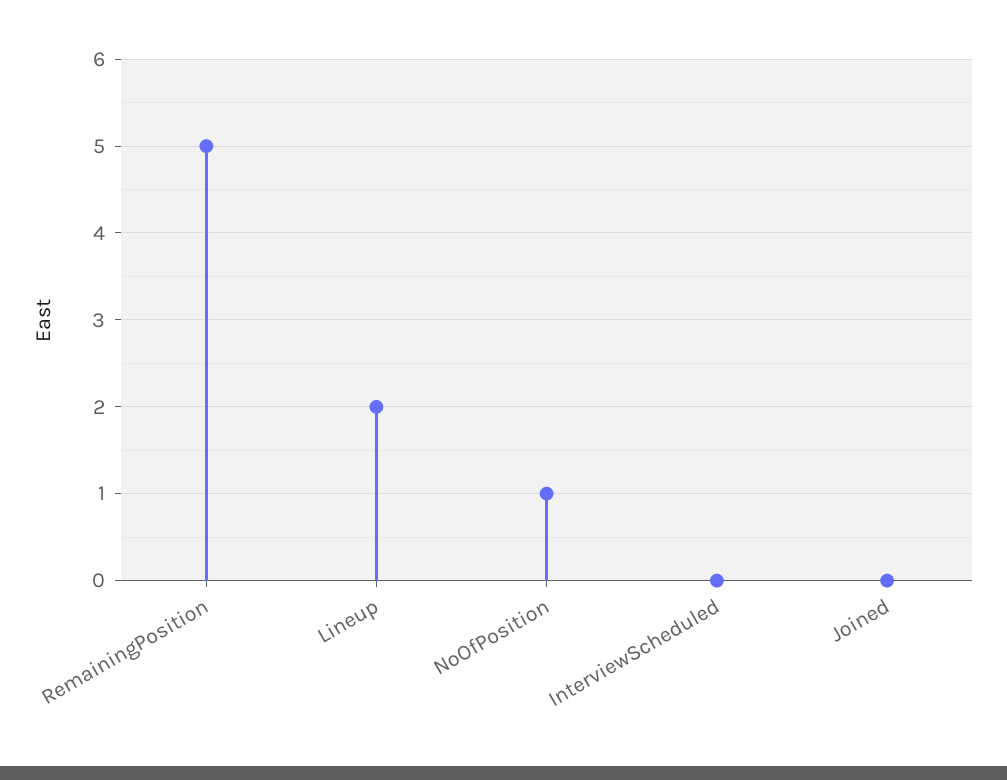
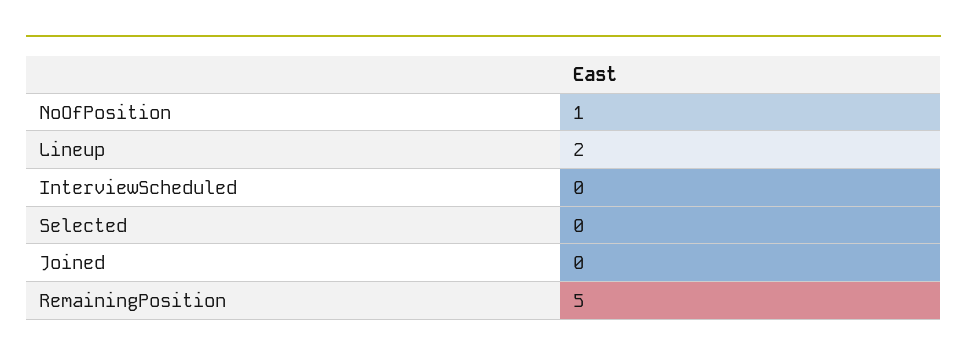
Selected: none -> 0

